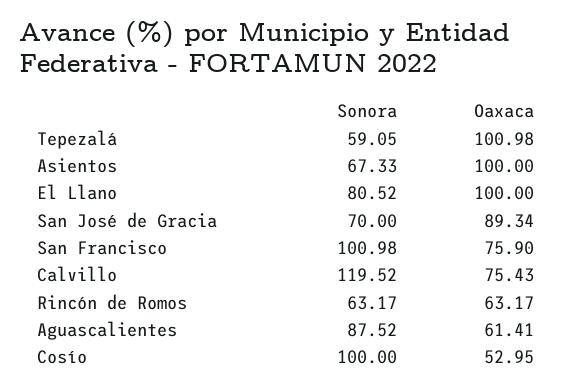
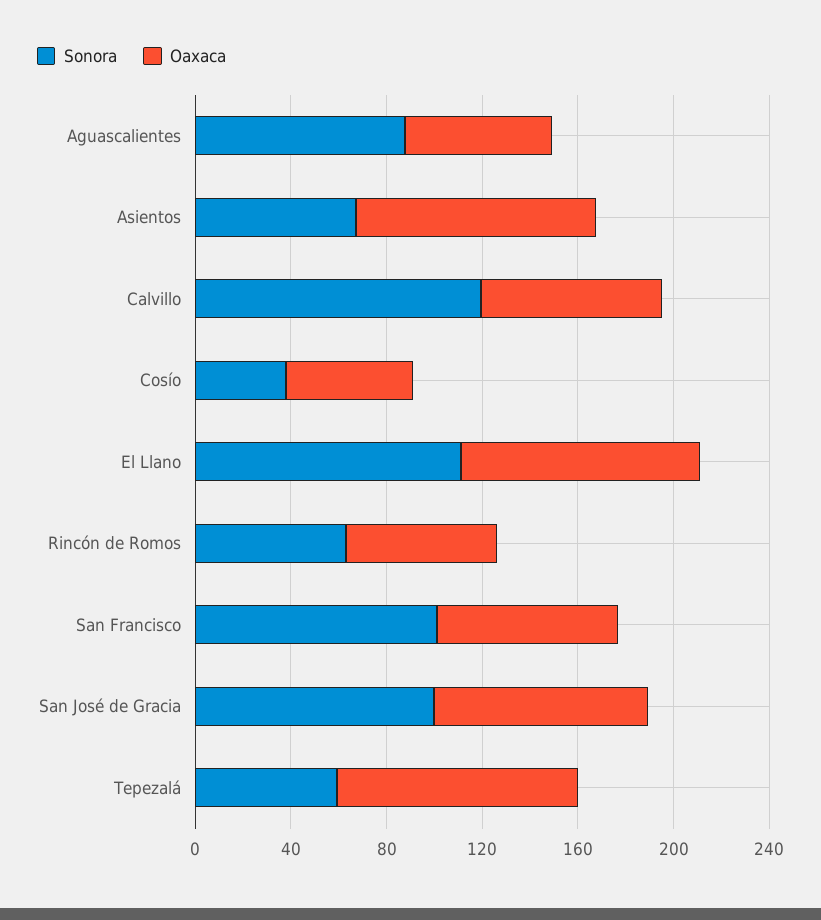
Sonora, El Llano: 80.52 -> 110
Sonora, San José de Gracia: 70 -> 100
Sonora, Cosío: 100 -> 40

